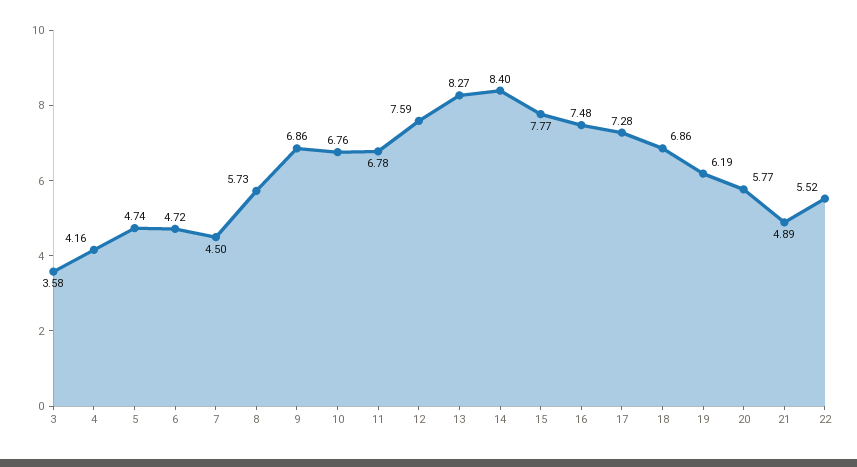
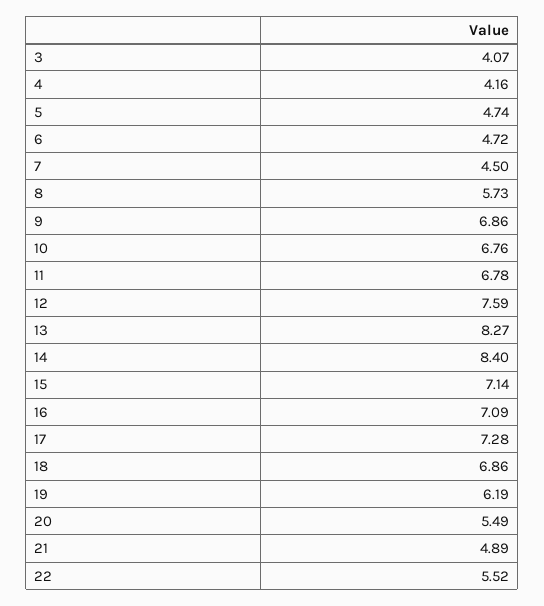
3: 3.58 -> 4.07
15: 7.77 -> 7.14
16: 7.48 -> 7.09
20: 5.77 -> 5.49

